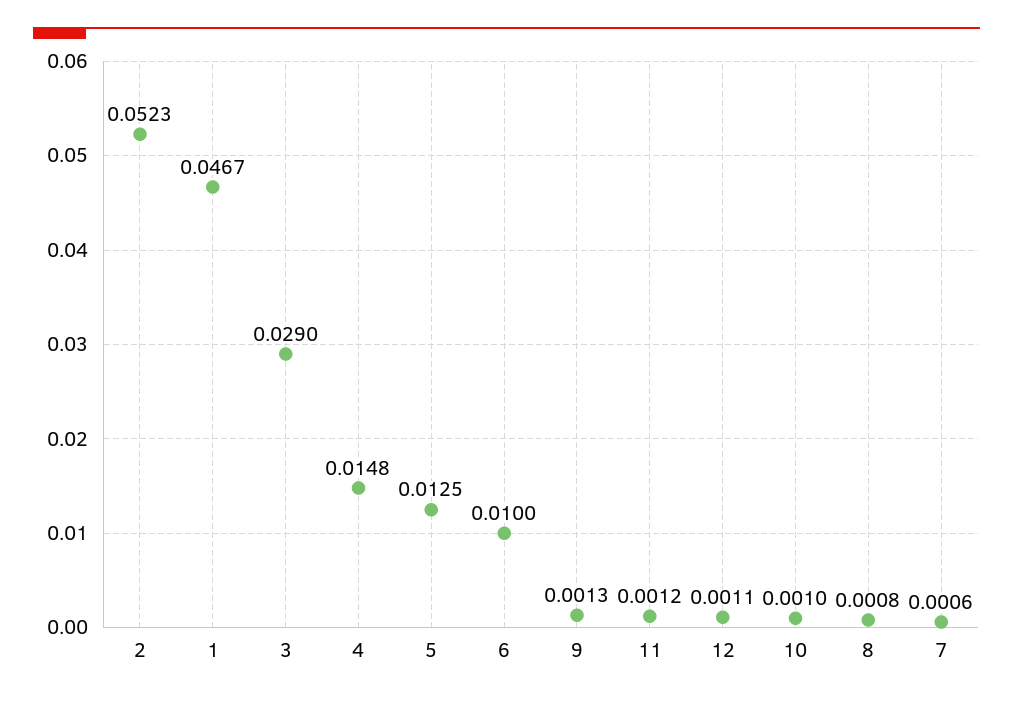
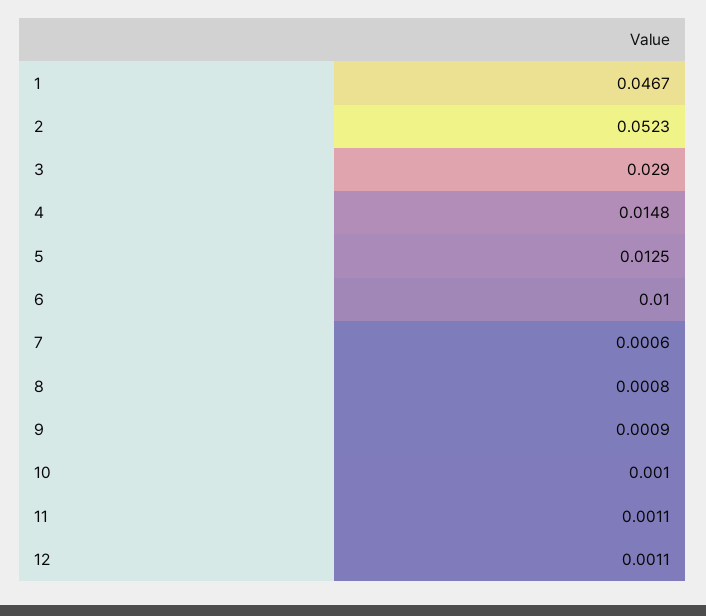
9: 0.0013 -> 0.0009
11: 0.0012 -> 0.0011

